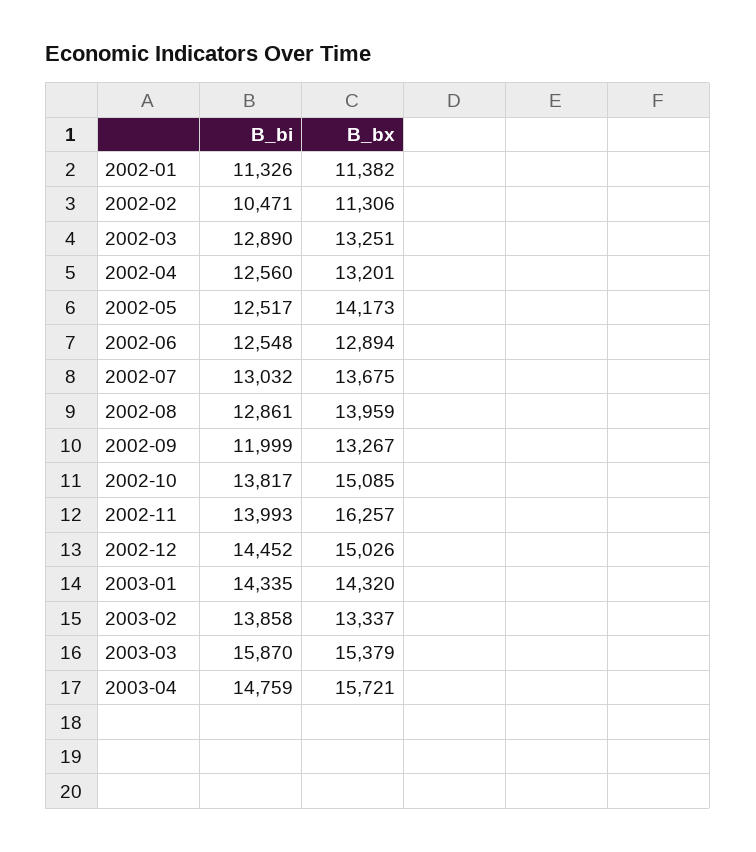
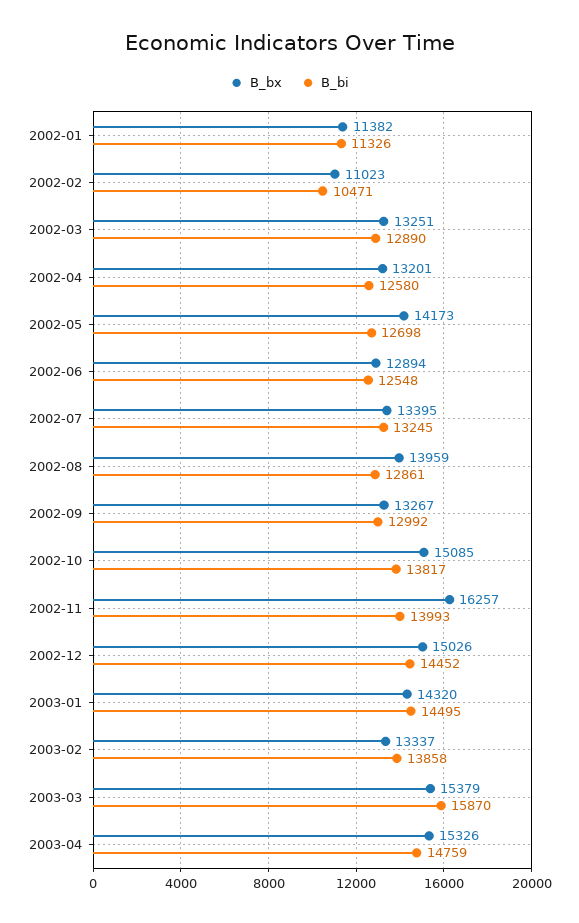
B_bx, 2002-02: 11306 -> 11023
B_bi, 2002-04: 12560 -> 12580
B_bi, 2002-05: 12517 -> 12698
B_bi, 2002-07: 13032 -> 13245
B_bx, 2002-07: 13675 -> 13395
B_bi, 2002-09: 11999 -> 12992
B_bi, 2003-01: 14335 -> 14495
B_bx, 2003-04: 15721 -> 15326

